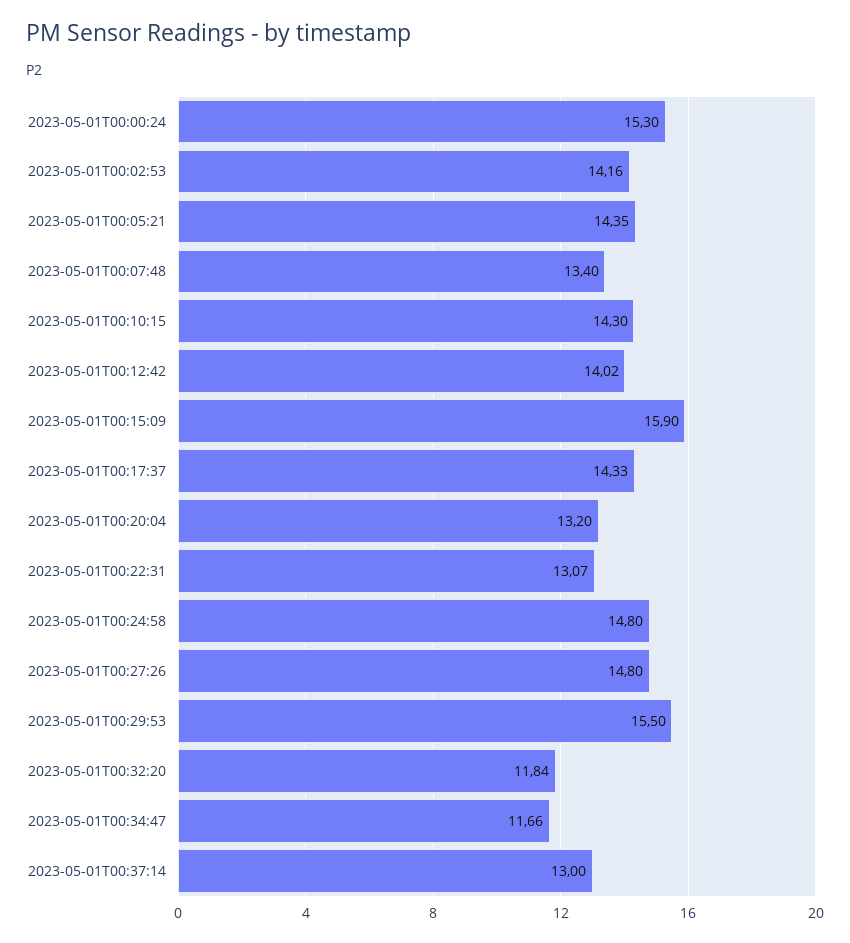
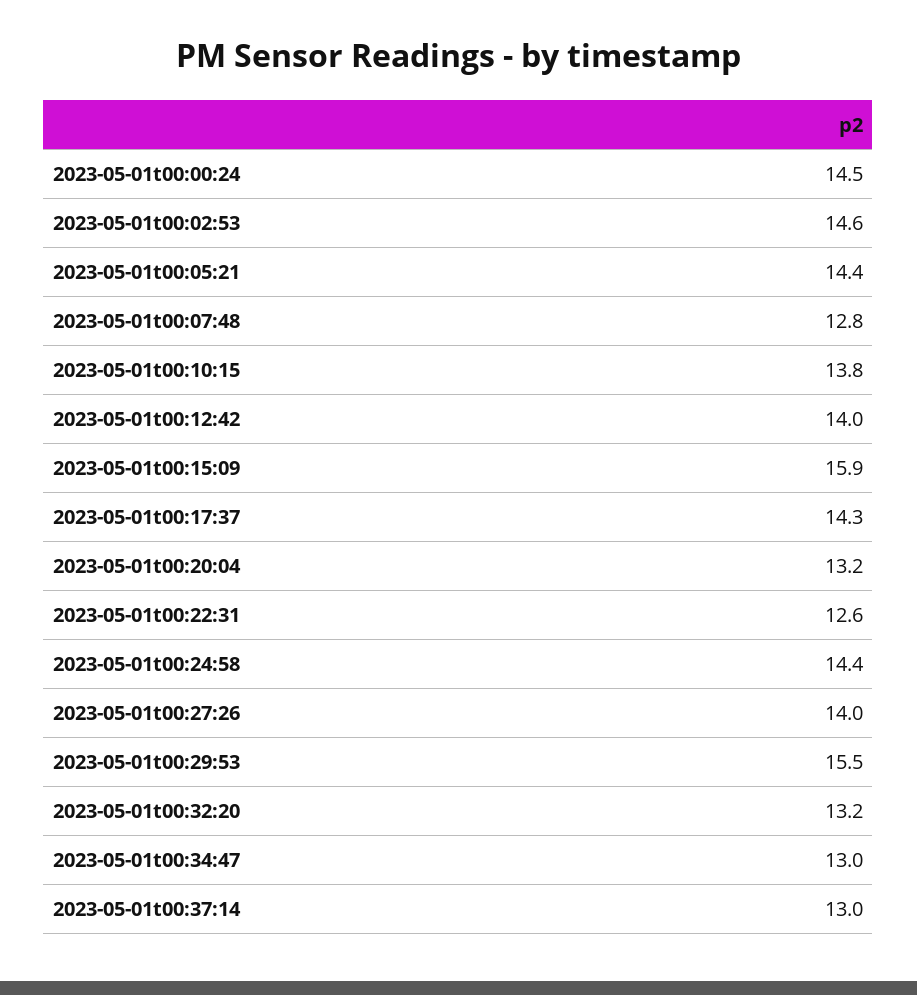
2023-05-01T00:00:24: 15.3 -> 14.5
2023-05-01T00:02:53: 14.16 -> 14.6
2023-05-01T00:07:48: 13.4 -> 12.8
2023-05-01T00:10:15: 14.3 -> 13.8
2023-05-01T00:22:31: 13.07 -> 12.6
2023-05-01T00:24:58: 14.8 -> 14.4
2023-05-01T00:27:26: 14.8 -> 14
2023-05-01T00:32:20: 11.84 -> 13.2
2023-05-01T00:34:47: 11.66 -> 13

